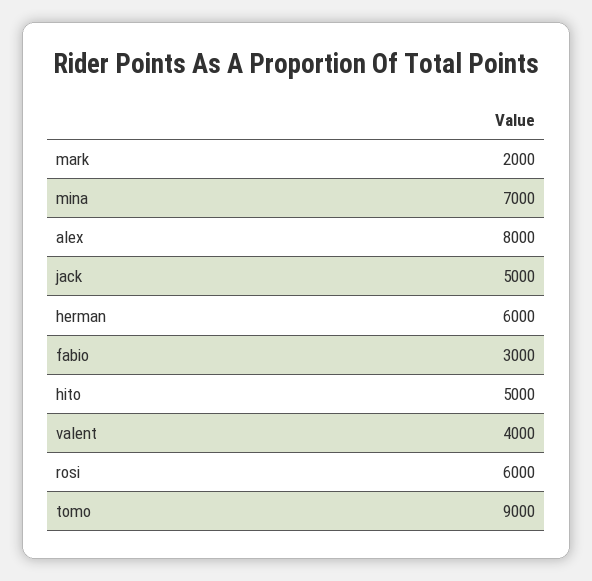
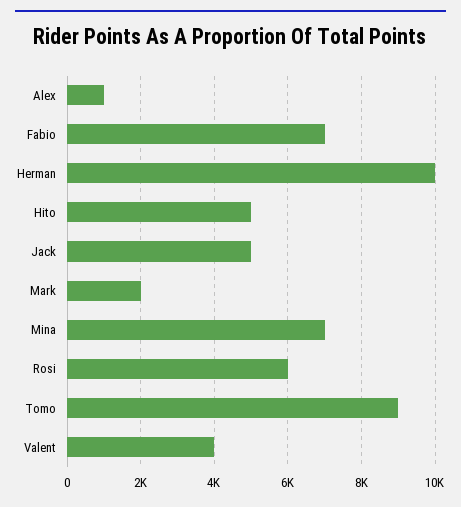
alex: 8000 -> 1000
herman: 6000 -> 10000
fabio: 3000 -> 7000

